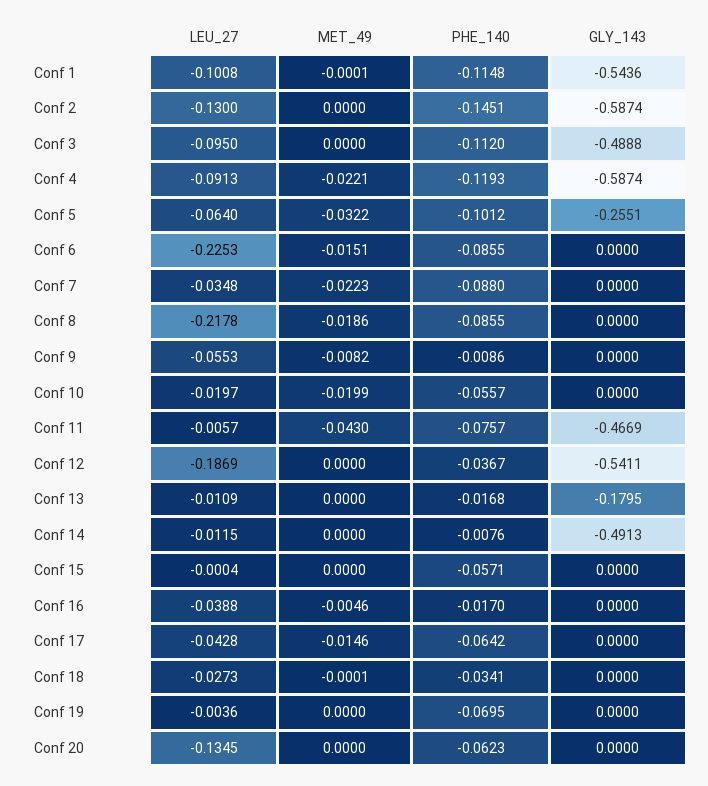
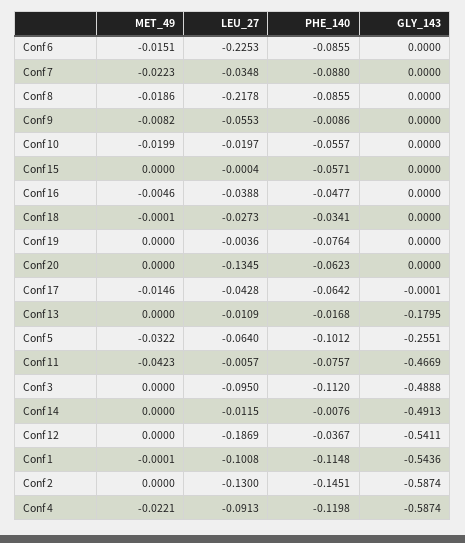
PHE_140, Conf 4: -0.1193 -> -0.1198
MET_49, Conf 11: -0.043 -> -0.0423
PHE_140, Conf 16: -0.017 -> -0.0477
GLY_143, Conf 17: 0 -> -0.0001
PHE_140, Conf 19: -0.0695 -> -0.0764

